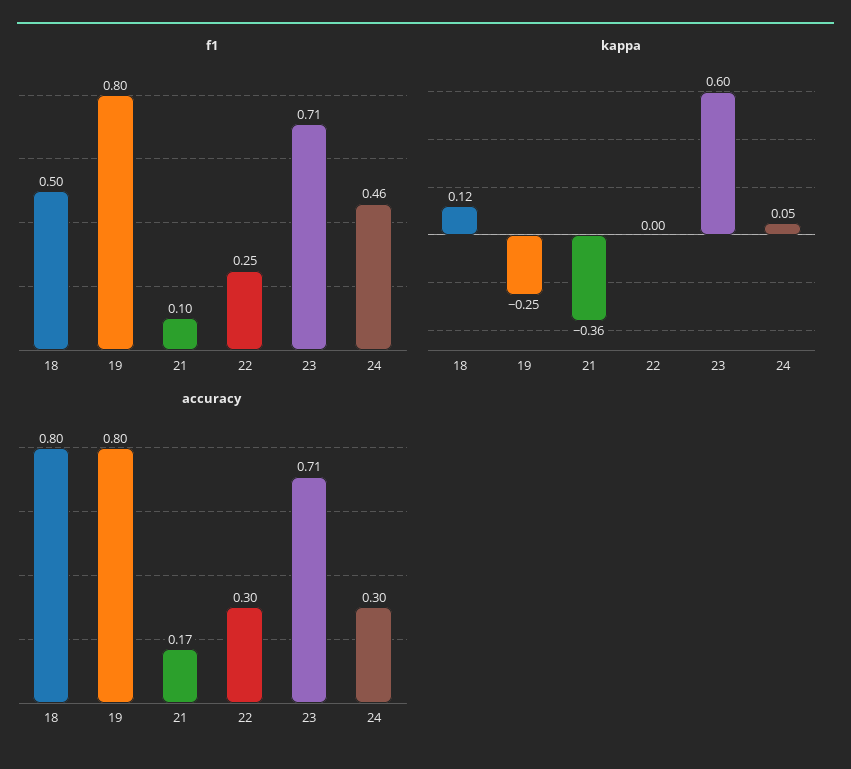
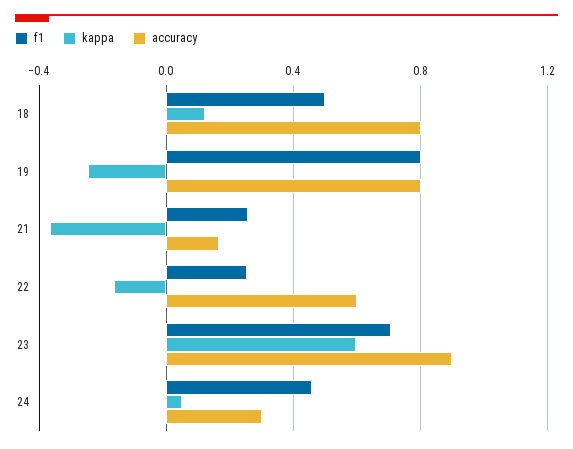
f1, 21: 0.1 -> 0.25
kappa, 22: 0 -> -0.15
accuracy, 22: 0.3 -> 0.6
accuracy, 23: 0.71 -> 0.9

